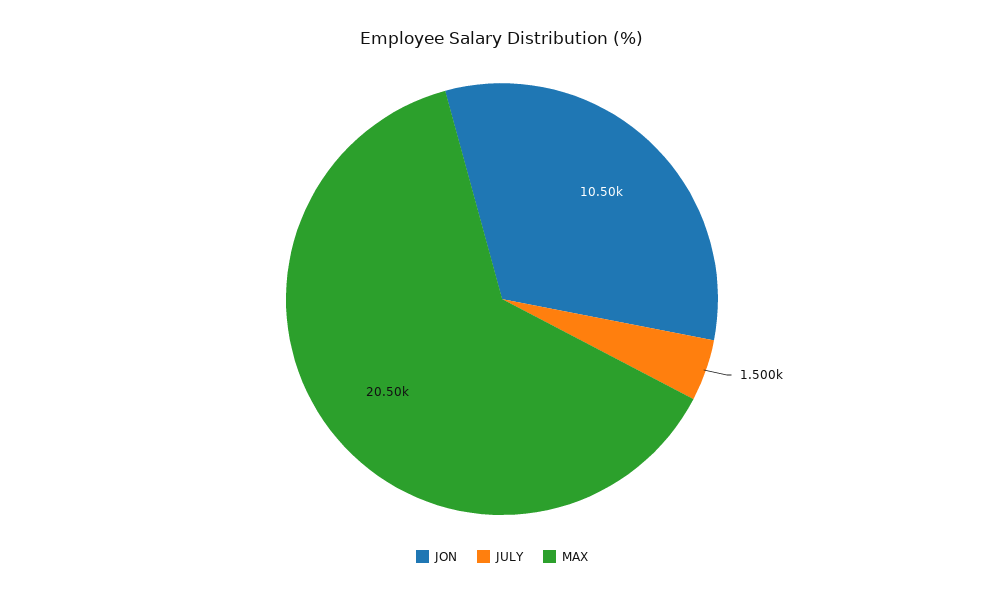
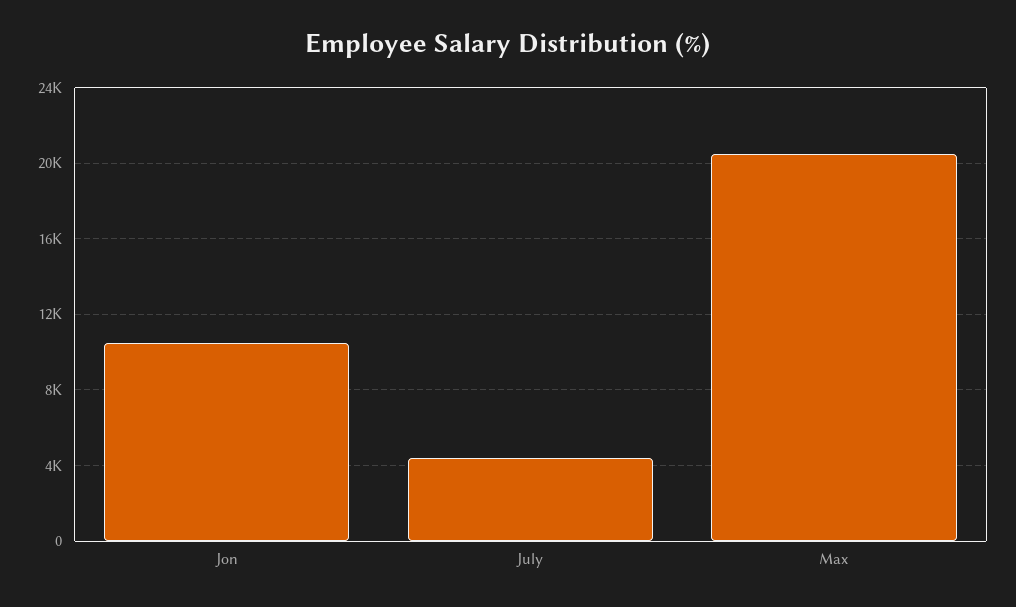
JULY: 1500 -> 4500

